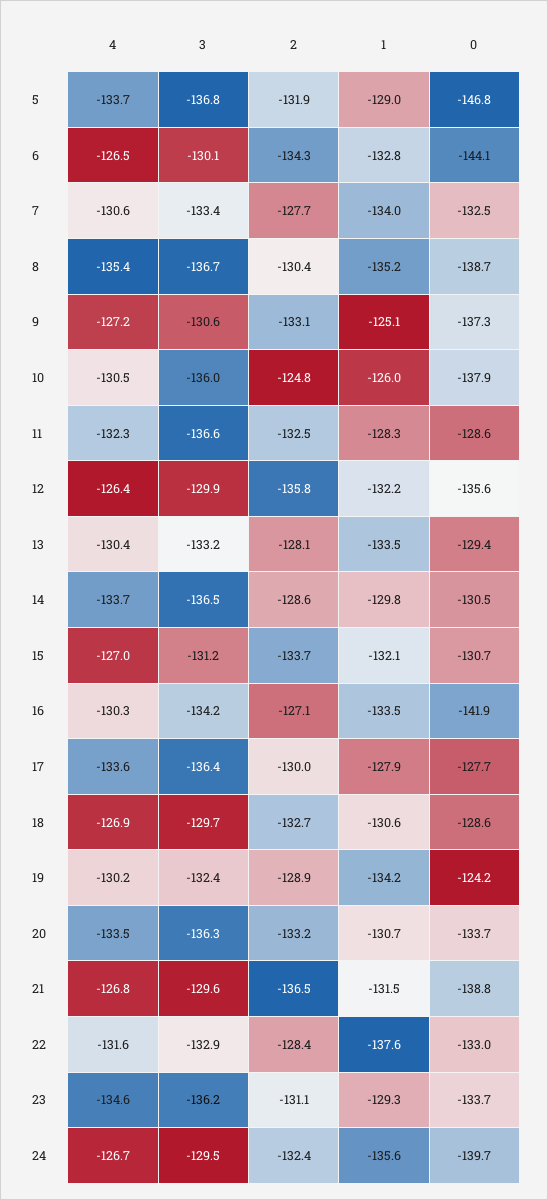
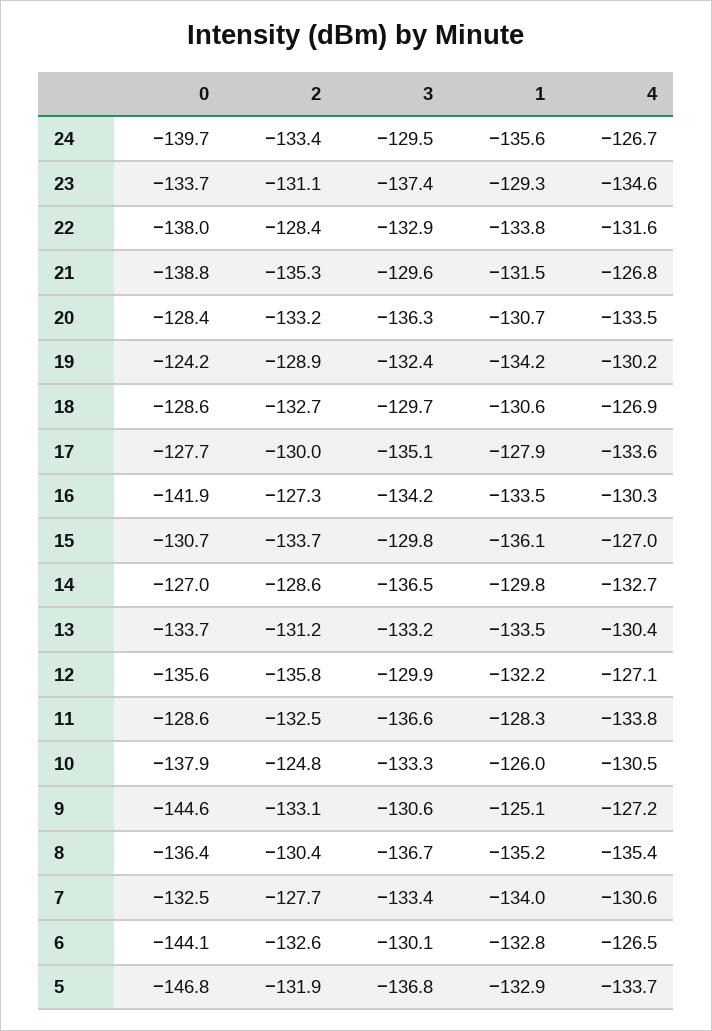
1, 5: -129 -> -132.9
2, 6: -134.3 -> -132.6
0, 8: -138.7 -> -136.4
0, 9: -137.3 -> -144.6
3, 10: -136 -> -133.3
4, 11: -132.3 -> -133.8
4, 12: -126.4 -> -127.1
2, 13: -128.1 -> -131.2
0, 13: -129.4 -> -133.7
4, 14: -133.7 -> -132.7
0, 14: -130.5 -> -127
3, 15: -131.2 -> -129.8
1, 15: -132.1 -> -136.1
2, 16: -127.1 -> -127.3
3, 17: -136.4 -> -135.1
0, 20: -133.7 -> -128.4
2, 21: -136.5 -> -135.3
1, 22: -137.6 -> -133.8
0, 22: -133 -> -138
3, 23: -136.2 -> -137.4
2, 24: -132.4 -> -133.4

